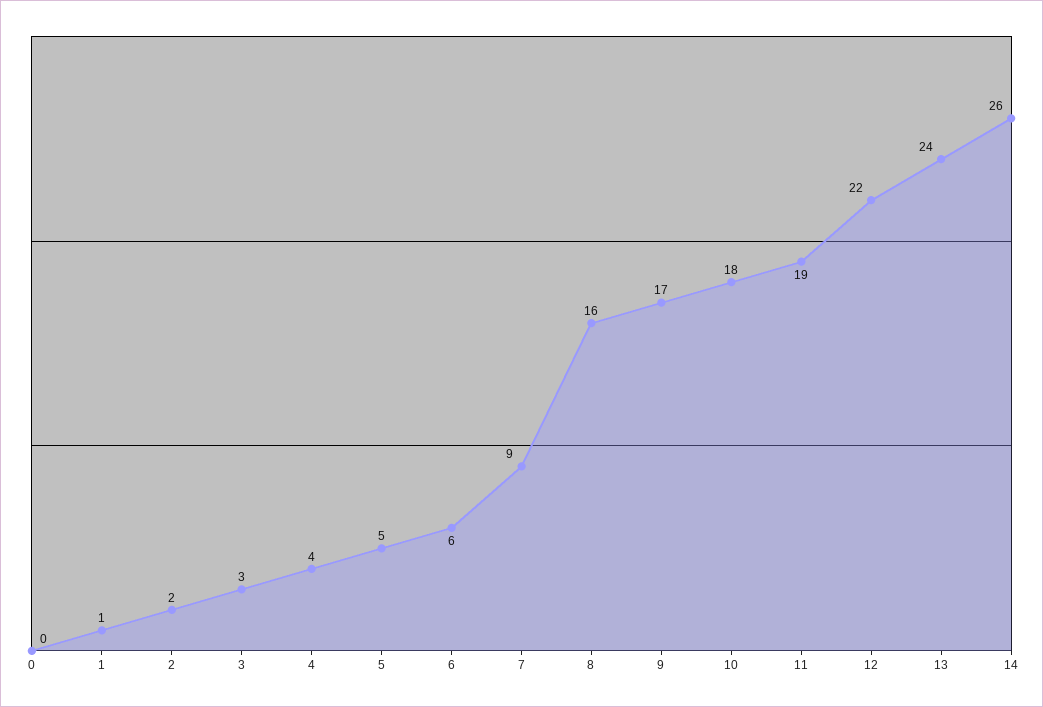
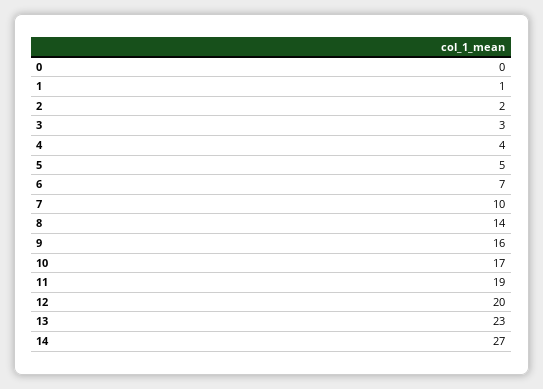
6: 6 -> 7
7: 9 -> 10
8: 16 -> 14
9: 17 -> 16
10: 18 -> 17
12: 22 -> 20
13: 24 -> 23
14: 26 -> 27

